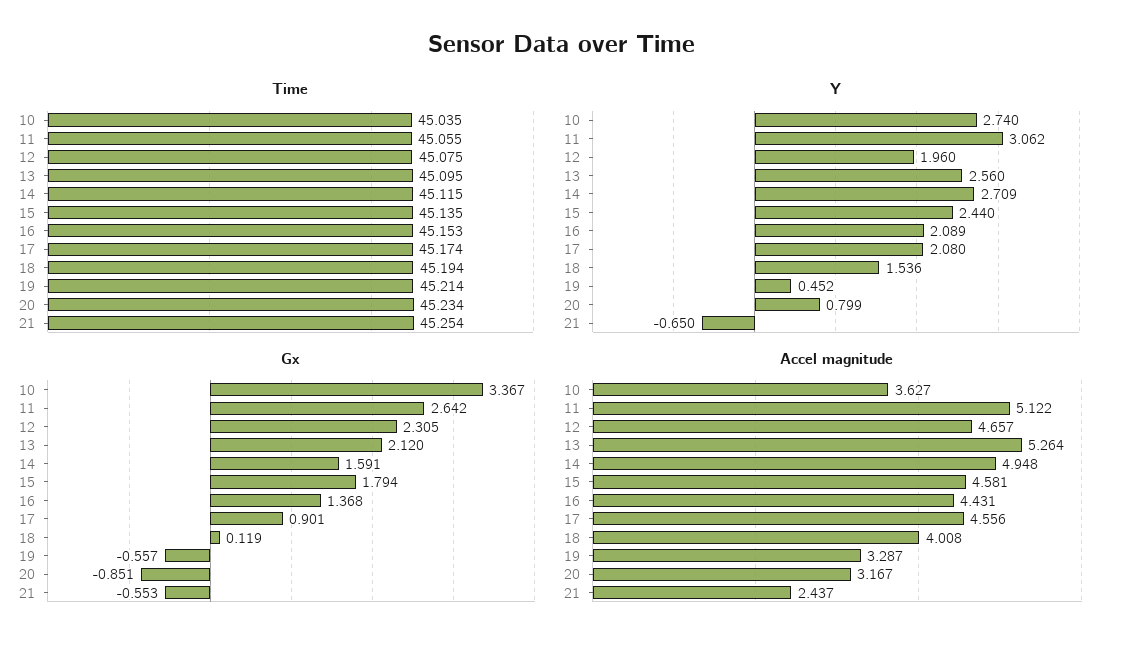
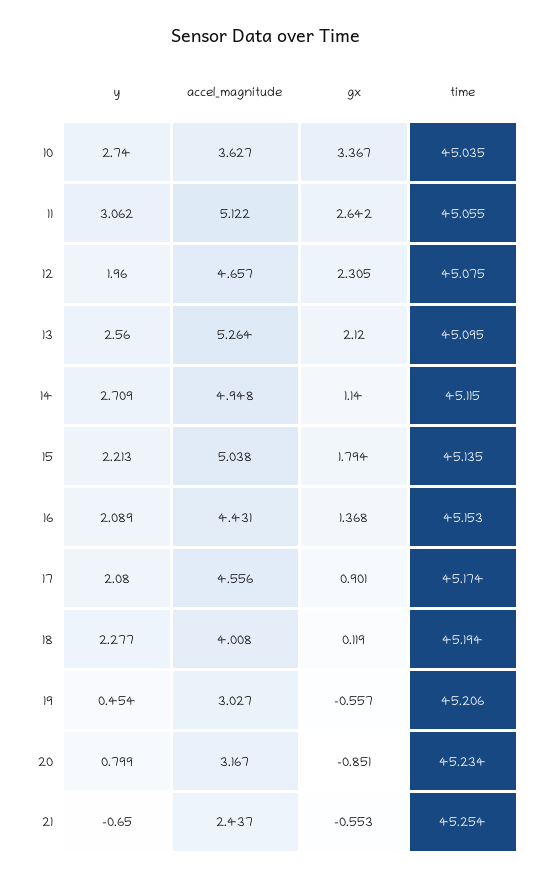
Time, 19: 45.214 -> 45.206
Y, 15: 2.44 -> 2.213
Y, 18: 1.536 -> 2.277
Y, 19: 0.452 -> 0.454
Gx, 14: 1.591 -> 1.14
Accel magnitude, 15: 4.581 -> 5.038
Accel magnitude, 19: 3.287 -> 3.027

